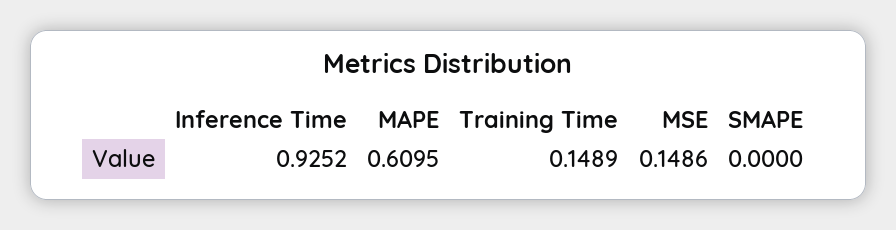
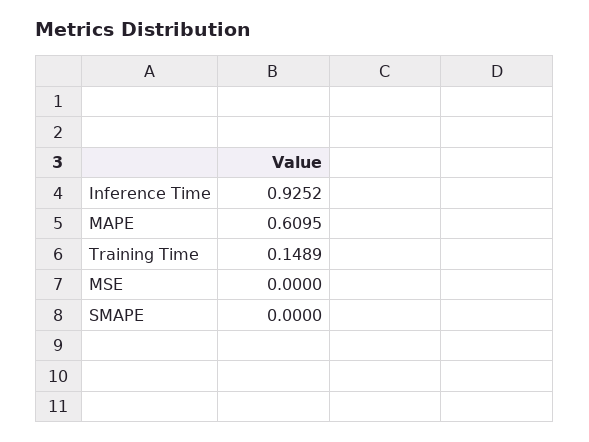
MSE: 0.1486 -> 0

